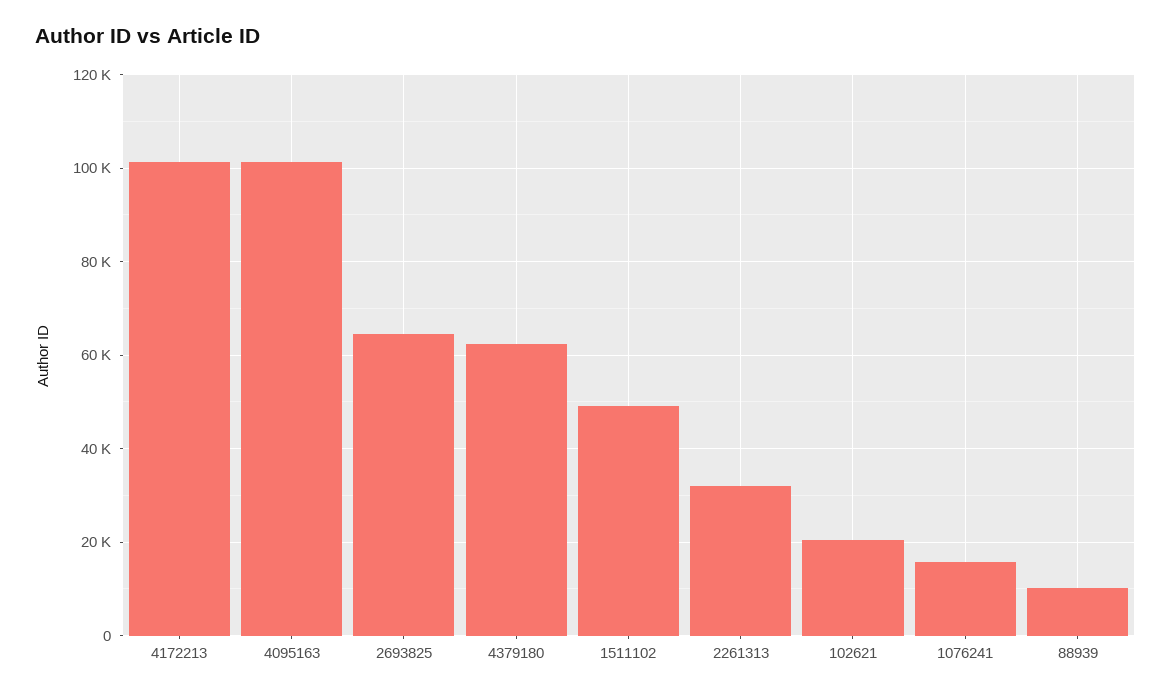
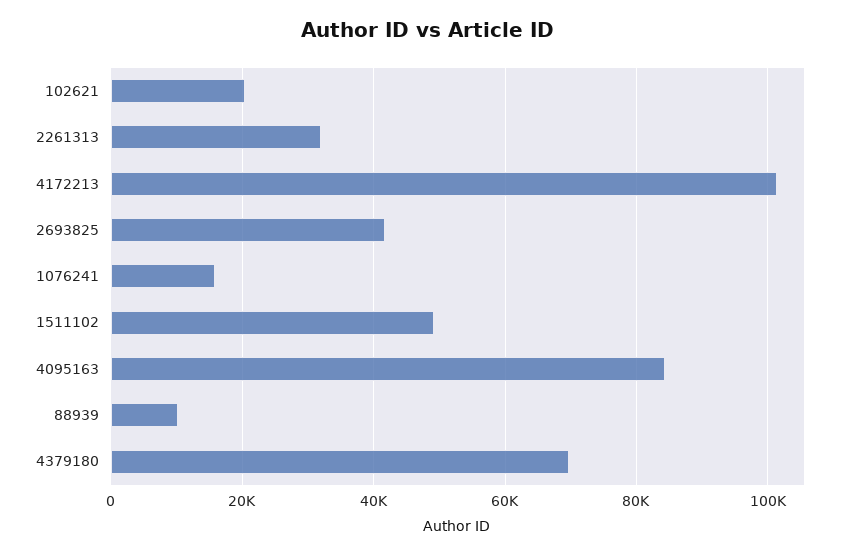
4095163: 102000 -> 84000
2693825: 64000 -> 42000
4379180: 62000 -> 70000

